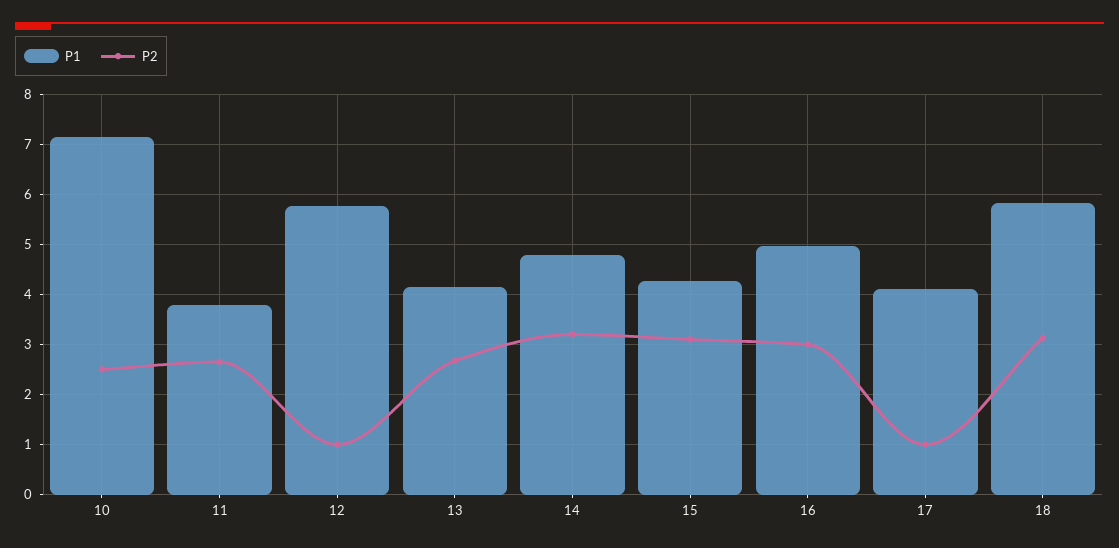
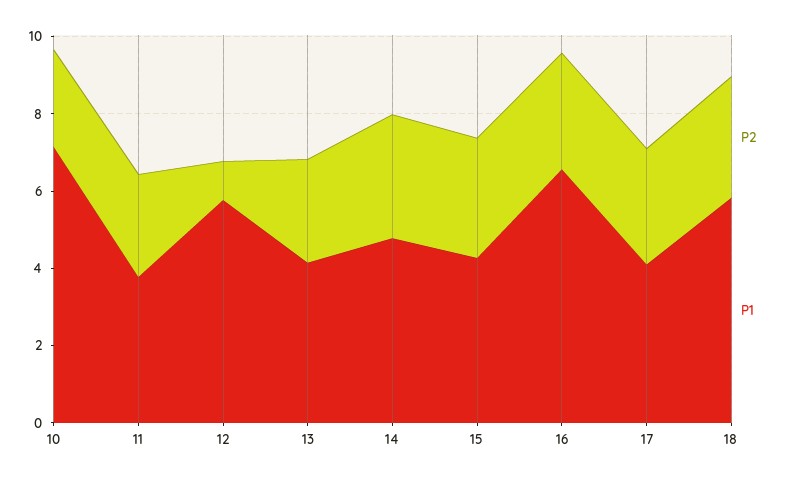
P1, 16: 5 -> 6.5
P2, 17: 1 -> 3

